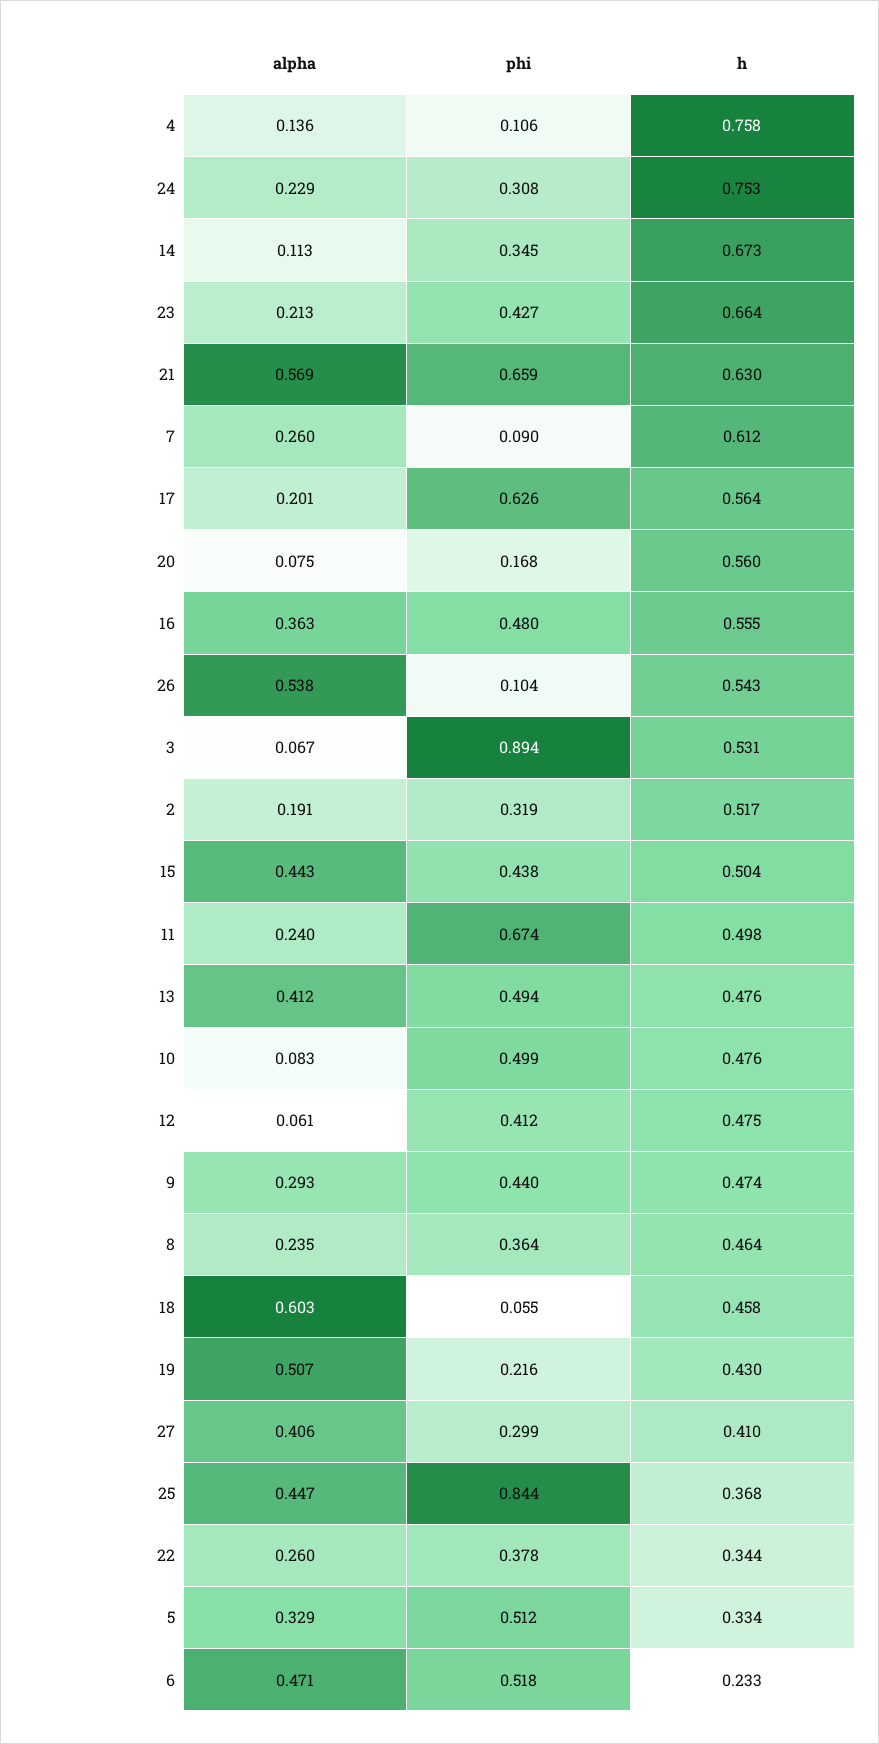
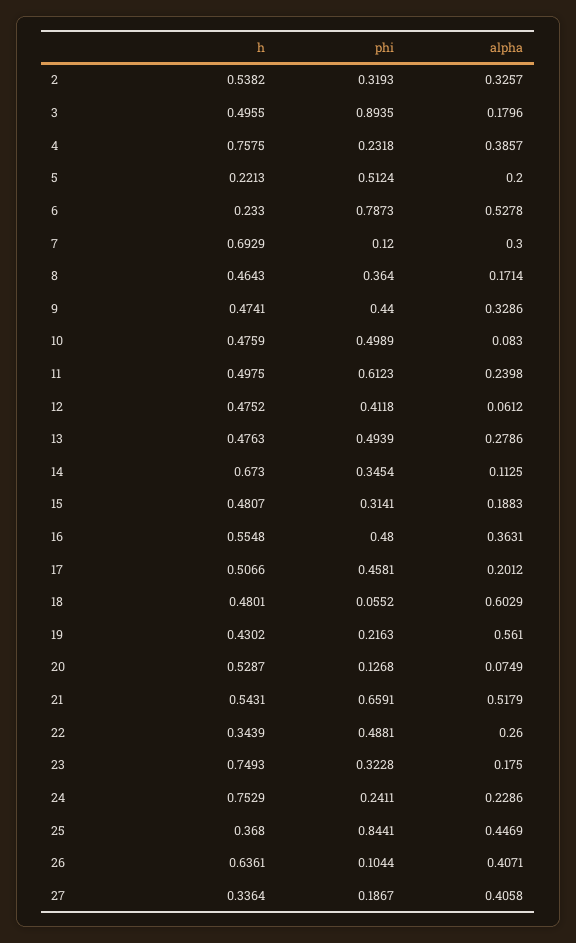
alpha, 4: 0.136 -> 0.3857
phi, 4: 0.106 -> 0.2318
phi, 24: 0.308 -> 0.2411
alpha, 23: 0.213 -> 0.175
phi, 23: 0.427 -> 0.3228
h, 23: 0.664 -> 0.7493
alpha, 21: 0.569 -> 0.5179
h, 21: 0.63 -> 0.5431
alpha, 7: 0.26 -> 0.3
phi, 7: 0.09 -> 0.12
h, 7: 0.612 -> 0.6929
phi, 17: 0.626 -> 0.4581
h, 17: 0.564 -> 0.5066
phi, 20: 0.168 -> 0.1268
h, 20: 0.56 -> 0.5287
alpha, 26: 0.538 -> 0.4071
h, 26: 0.543 -> 0.6361
alpha, 3: 0.067 -> 0.1796
h, 3: 0.531 -> 0.4955
alpha, 2: 0.191 -> 0.3257
h, 2: 0.517 -> 0.5382
alpha, 15: 0.443 -> 0.1883
phi, 15: 0.438 -> 0.3141
h, 15: 0.504 -> 0.4807
phi, 11: 0.674 -> 0.6123
alpha, 13: 0.412 -> 0.2786
alpha, 9: 0.293 -> 0.3286
alpha, 8: 0.235 -> 0.1714
h, 18: 0.458 -> 0.4801
alpha, 19: 0.507 -> 0.561
phi, 27: 0.299 -> 0.1867
h, 27: 0.41 -> 0.3364
phi, 22: 0.378 -> 0.4881
alpha, 5: 0.329 -> 0.2
h, 5: 0.334 -> 0.2213
alpha, 6: 0.471 -> 0.5278
phi, 6: 0.518 -> 0.7873

